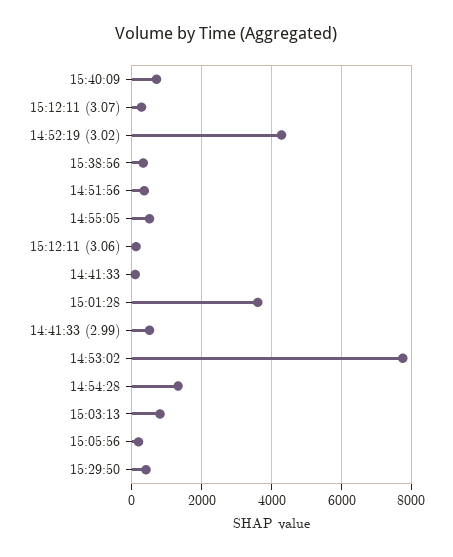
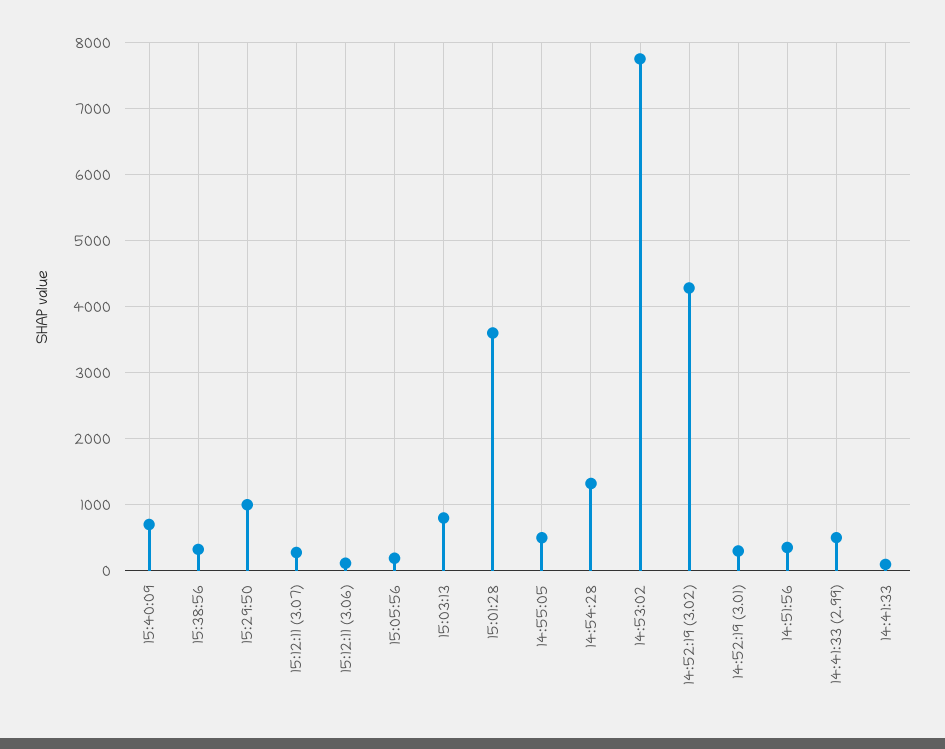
15:29:50: 400 -> 1000
14:52:19 (3.01): none -> 300

